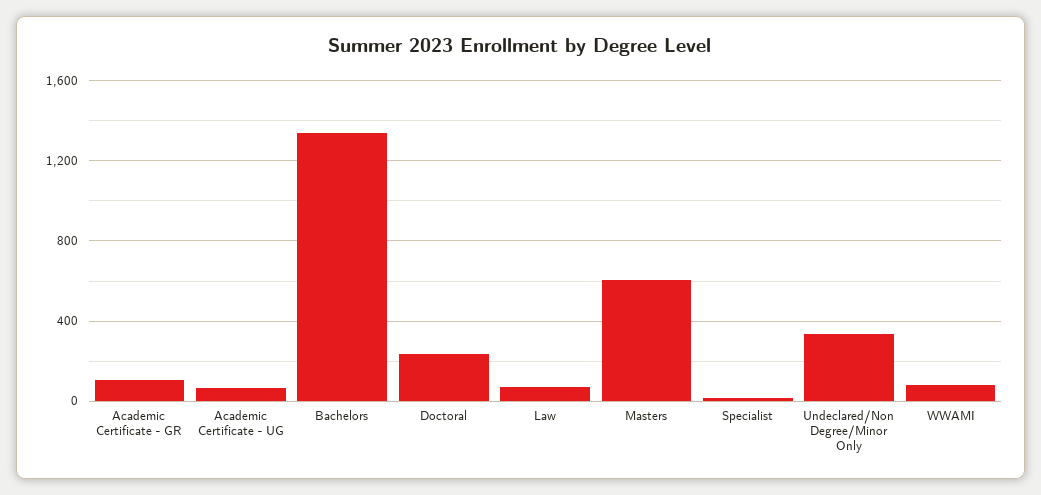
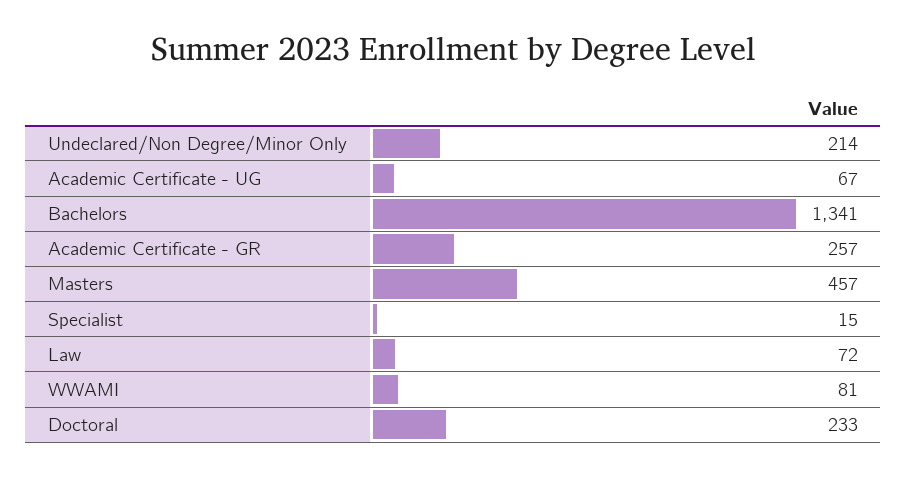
Academic Certificate - GR: 100 -> 257
Masters: 600 -> 457
Undeclared/Non Degree/Minor Only: 350 -> 214

